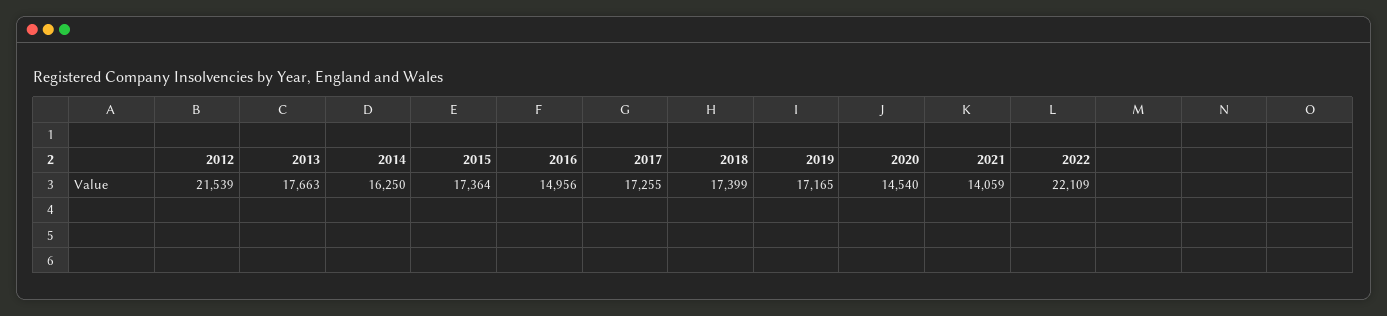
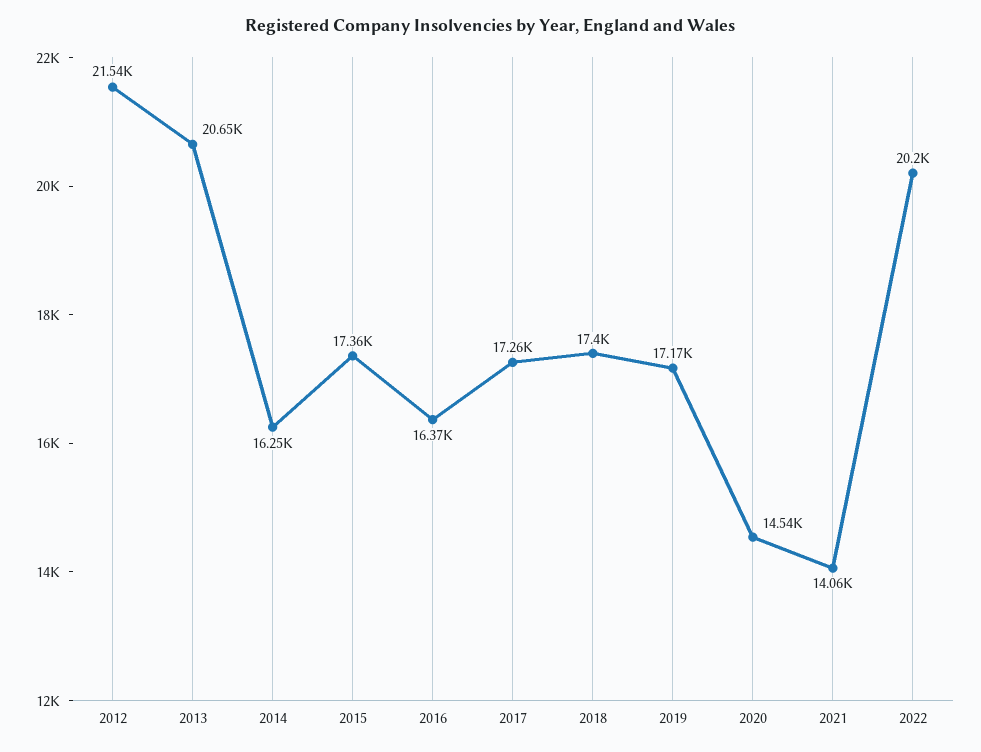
2013: 17663 -> 20650
2016: 14956 -> 16370
2022: 22109 -> 20200

